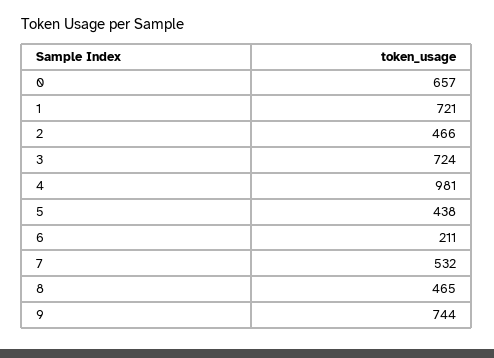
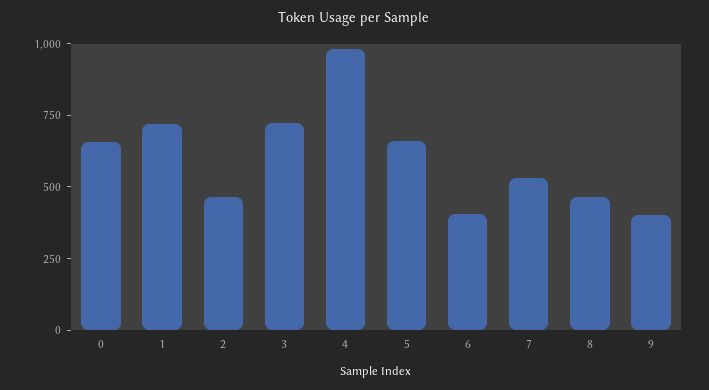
5: 438 -> 650
6: 211 -> 400
9: 744 -> 400

